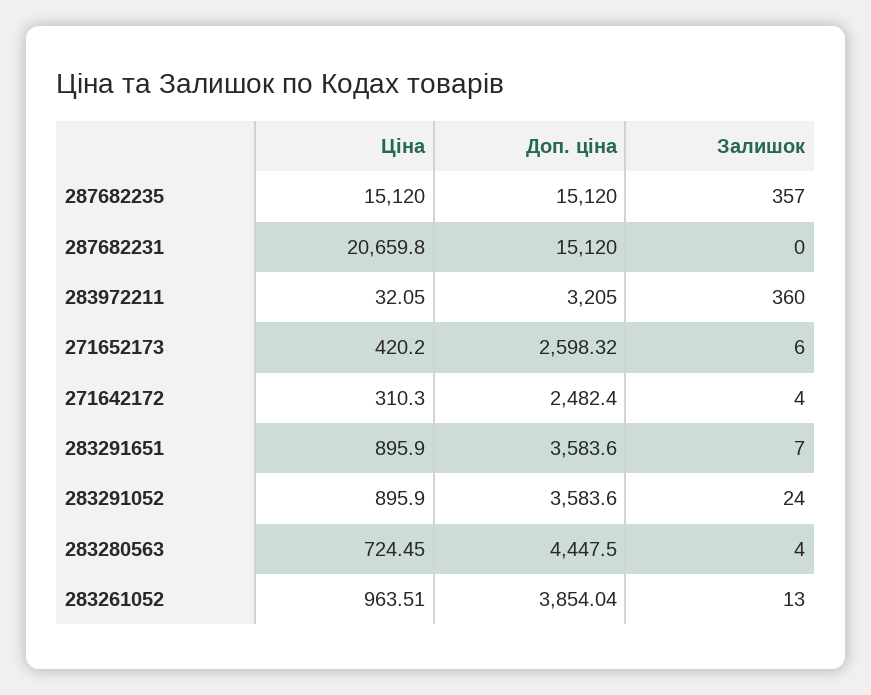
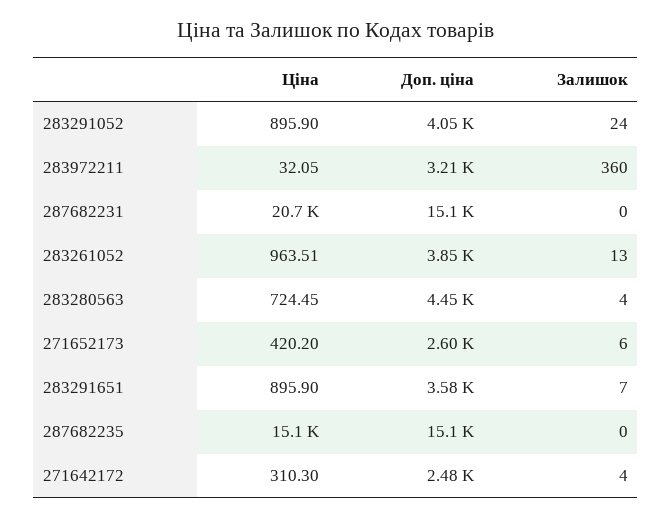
Залишок, 287682235: 357 -> 0
Доп. ціна, 283291052: 3583.6 -> 4050

